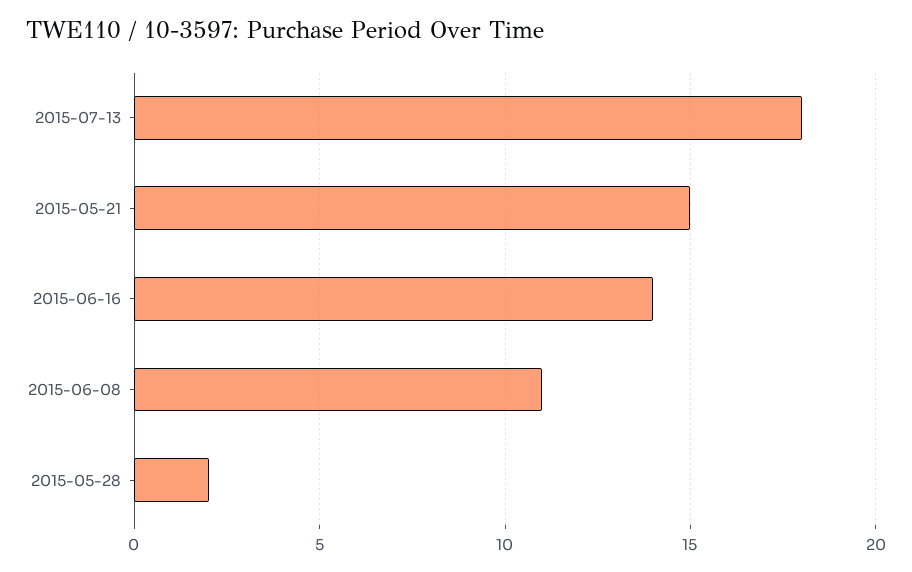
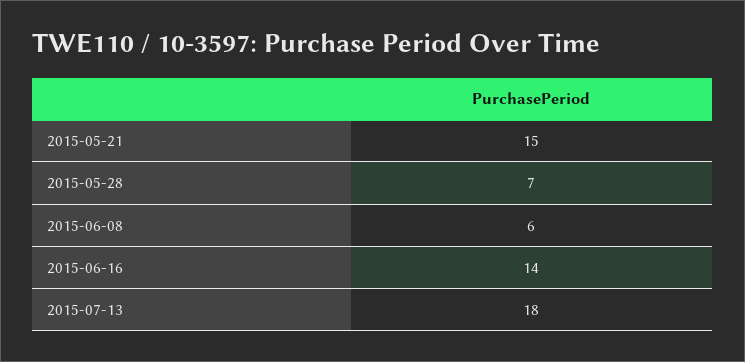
2015-06-08: 11 -> 6
2015-05-28: 2 -> 7

